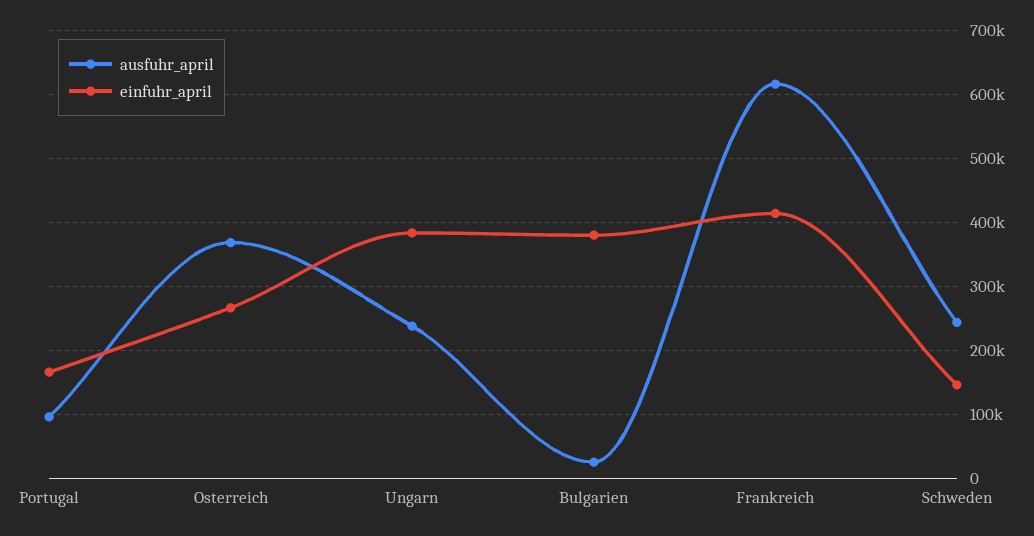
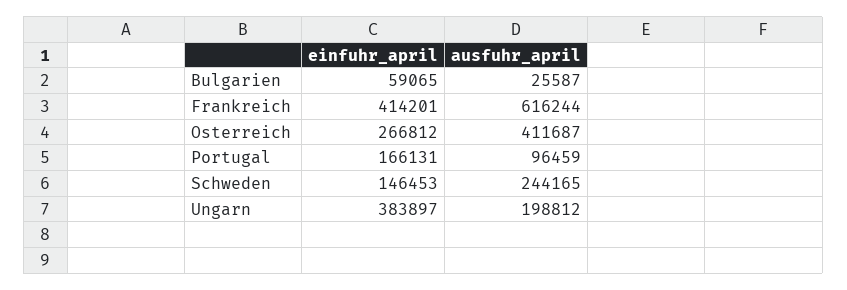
ausfuhr_april, Osterreich: 370000 -> 411687
ausfuhr_april, Ungarn: 240000 -> 198812
einfuhr_april, Bulgarien: 380000 -> 59065

